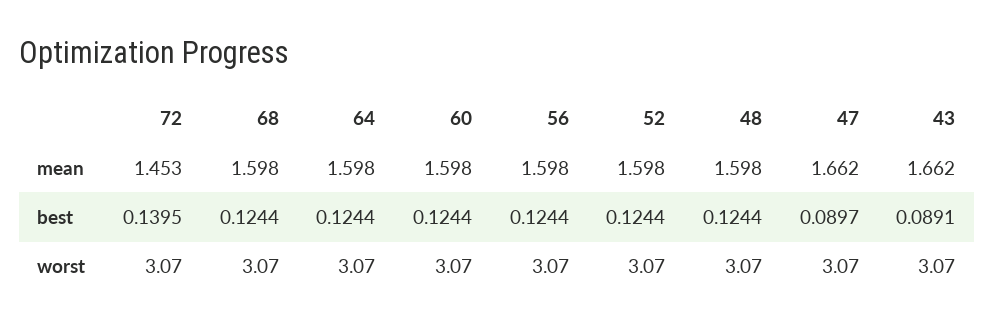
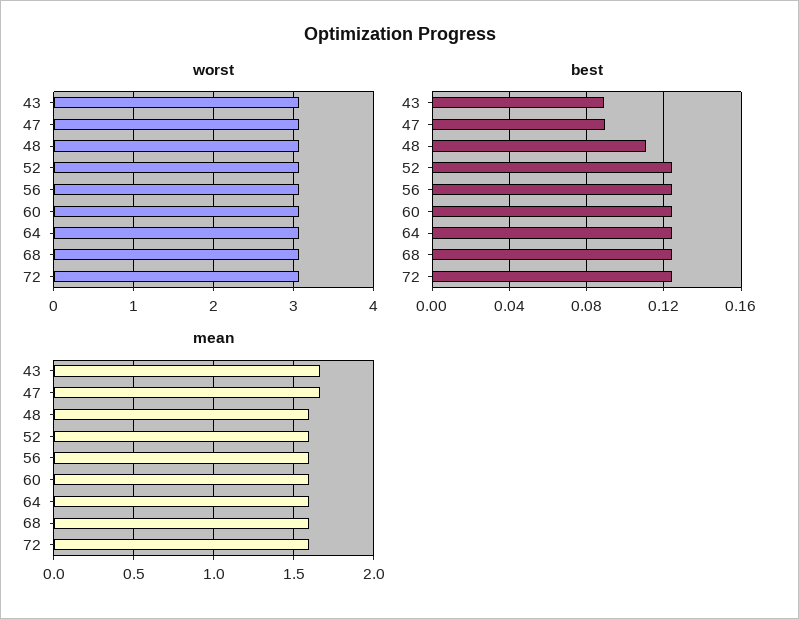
mean, 72: 1.453 -> 1.6
best, 72: 0.1395 -> 0.125
best, 48: 0.1244 -> 0.11

